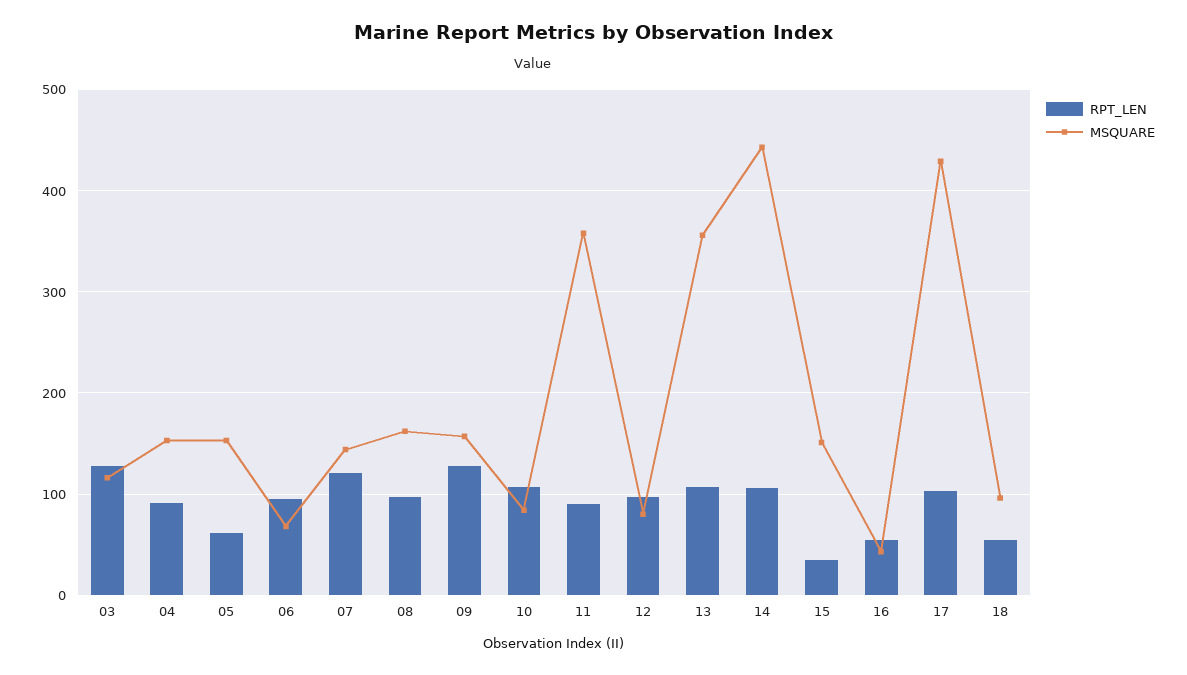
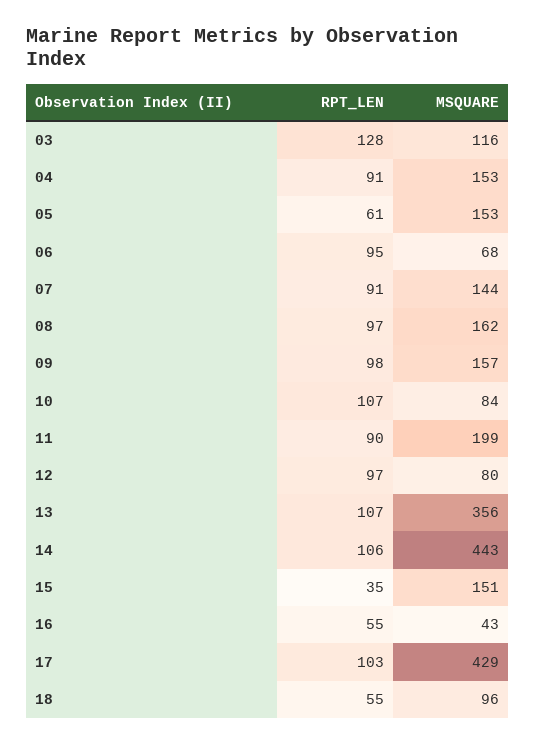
RPT_LEN, 07: 120 -> 91
RPT_LEN, 09: 130 -> 98
MSQUARE, 11: 360 -> 199

